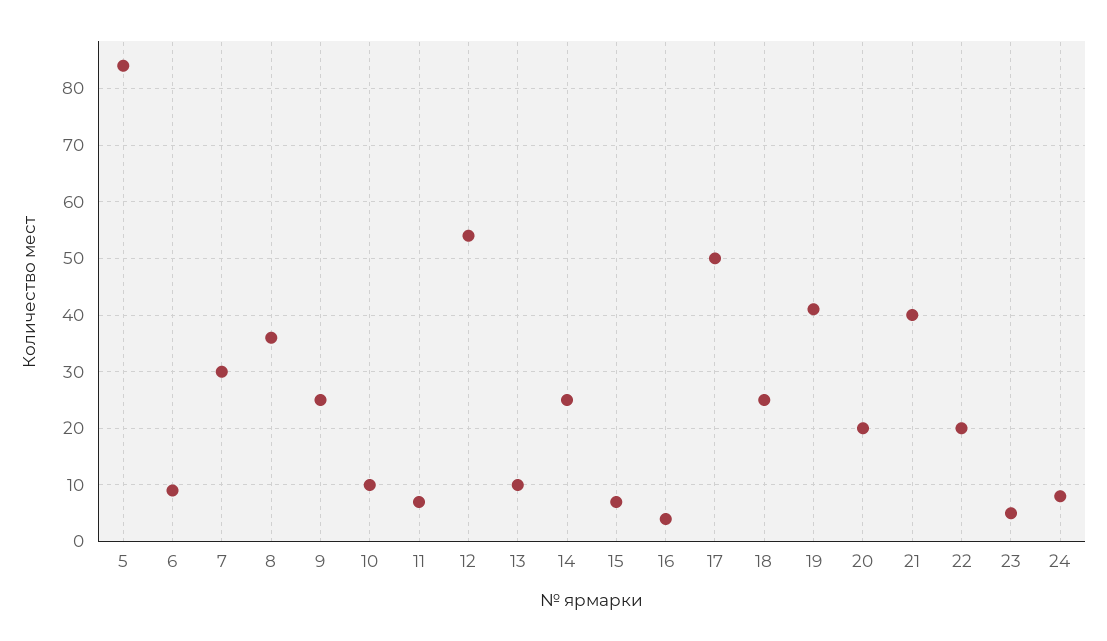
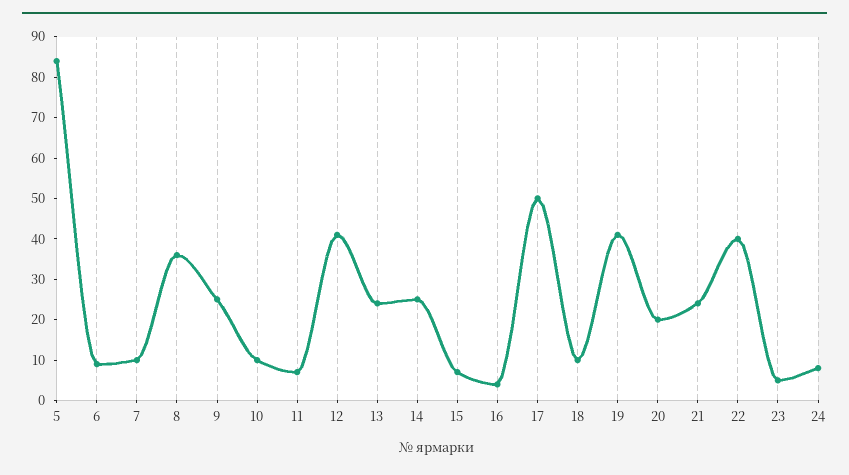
7: 30 -> 10
12: 55 -> 40
13: 10 -> 25
18: 25 -> 10
21: 40 -> 25
22: 20 -> 40

